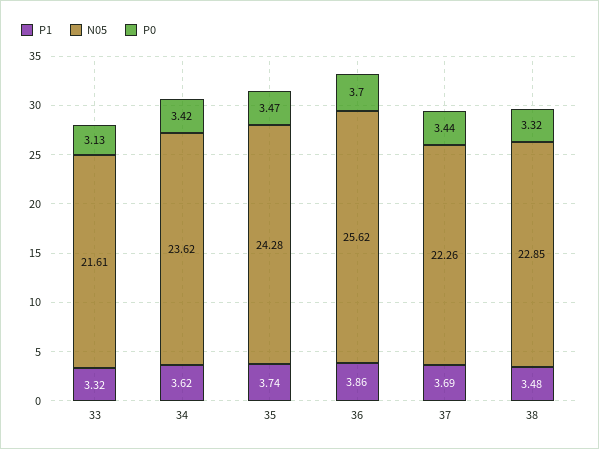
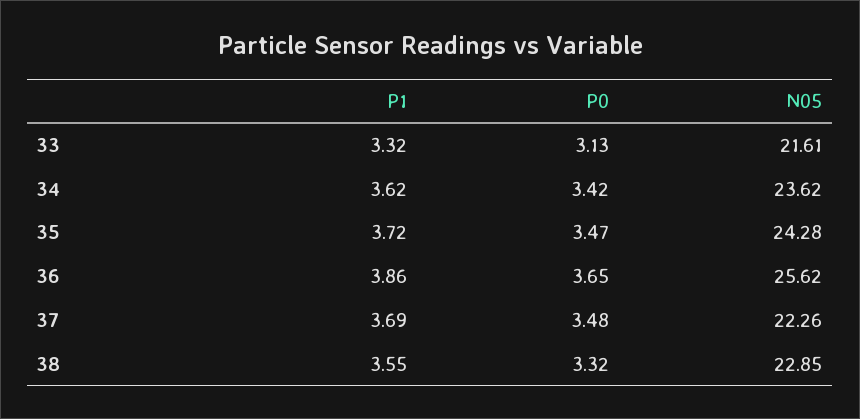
P1, 35: 3.74 -> 3.72
P0, 36: 3.7 -> 3.65
P0, 37: 3.44 -> 3.48
P1, 38: 3.48 -> 3.55

